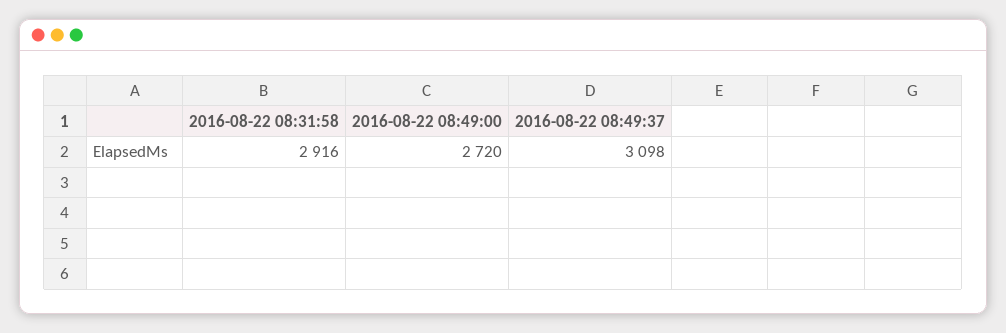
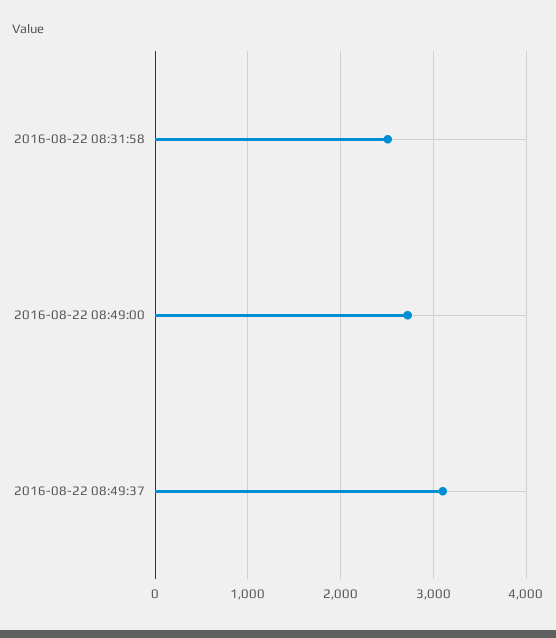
2016-08-22 08:31:58: 2916 -> 2500

